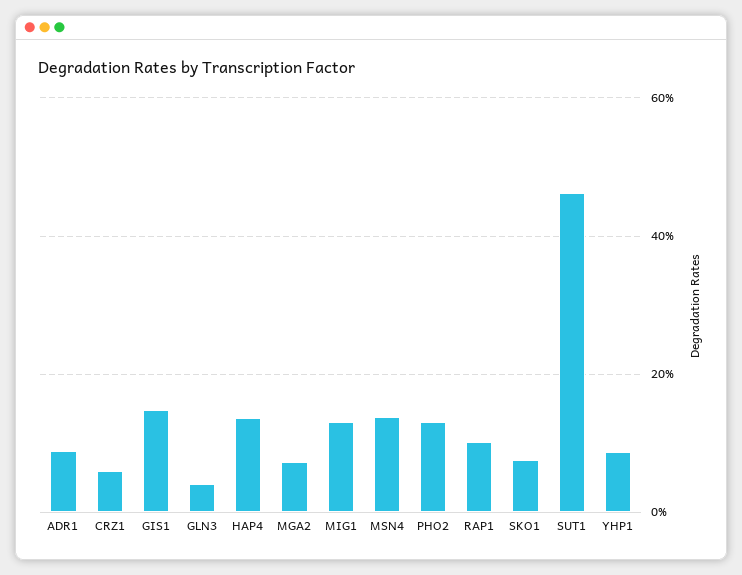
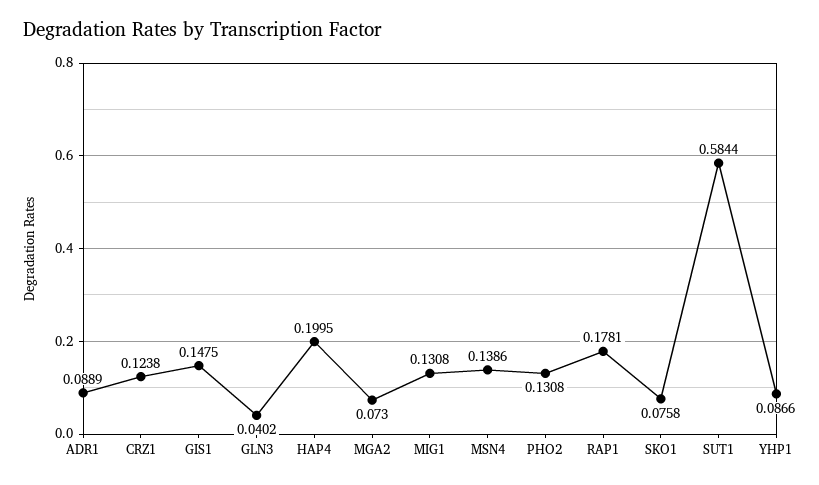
CRZ1: 0.06 -> 0.1238
HAP4: 0.14 -> 0.1995
RAP1: 0.1 -> 0.1781
SUT1: 0.46 -> 0.5844

